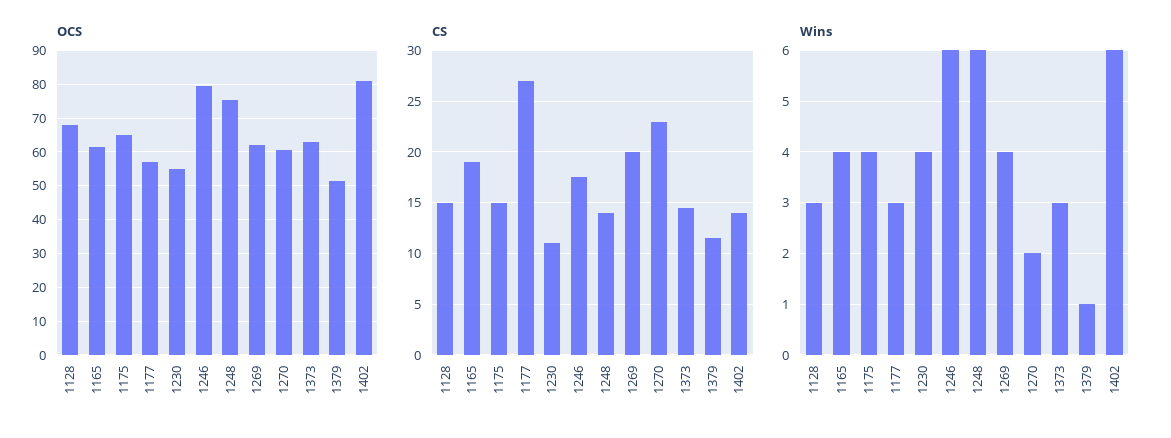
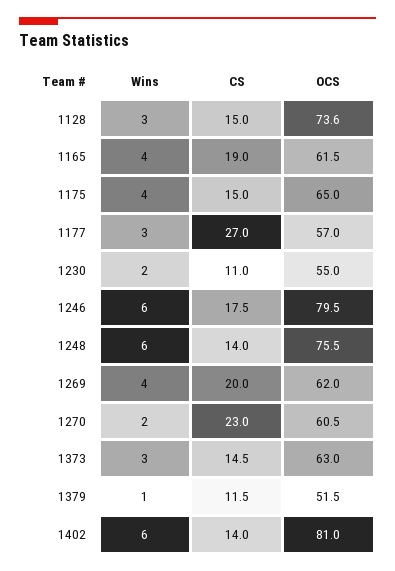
OCS, 1128: 68 -> 73.6
Wins, 1230: 4 -> 2

